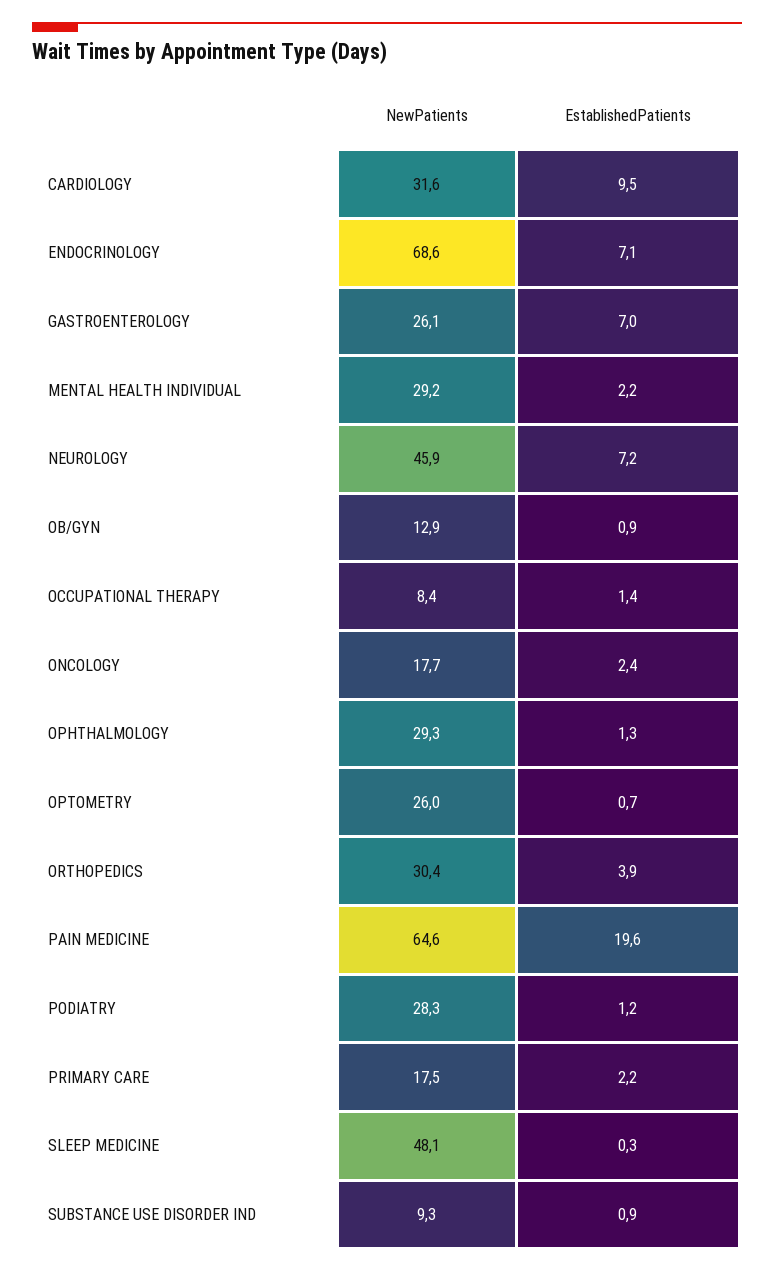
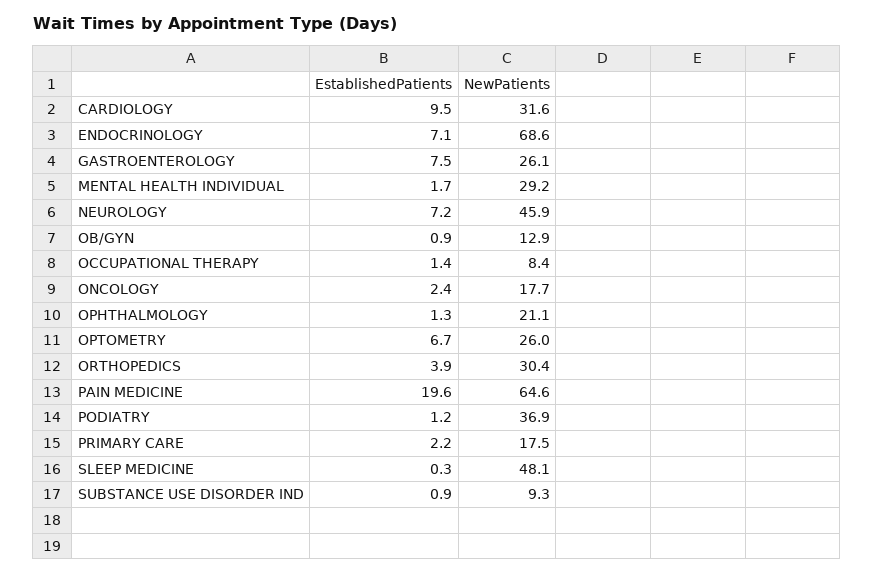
EstablishedPatients, GASTROENTEROLOGY: 7 -> 7.5
EstablishedPatients, MENTAL HEALTH INDIVIDUAL: 2.2 -> 1.7
NewPatients, OPHTHALMOLOGY: 29.3 -> 21.1
EstablishedPatients, OPTOMETRY: 0.7 -> 6.7
NewPatients, PODIATRY: 28.3 -> 36.9

